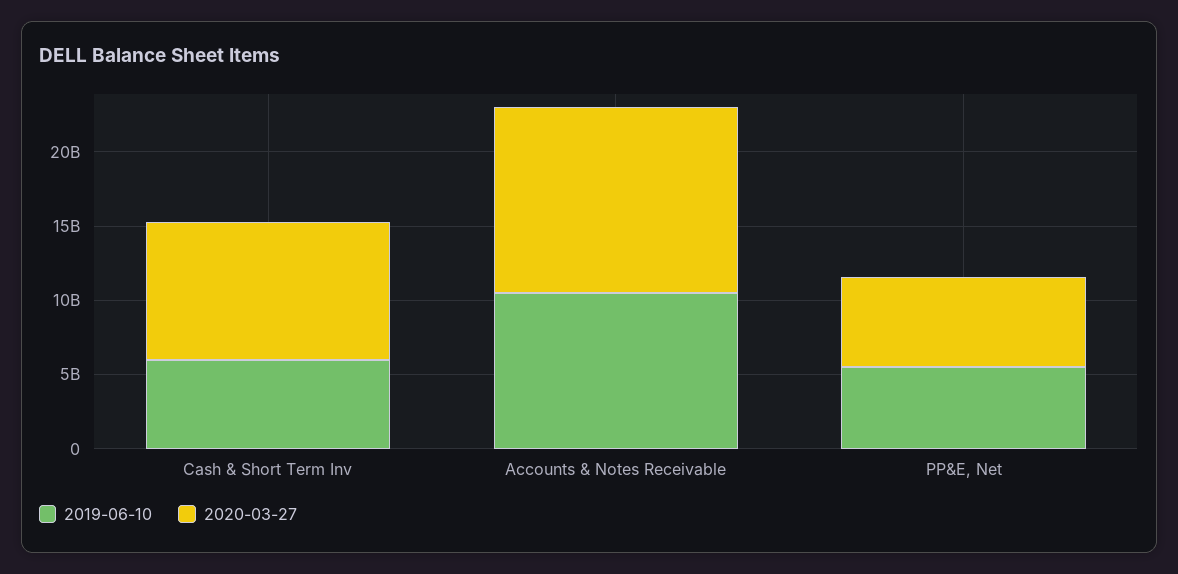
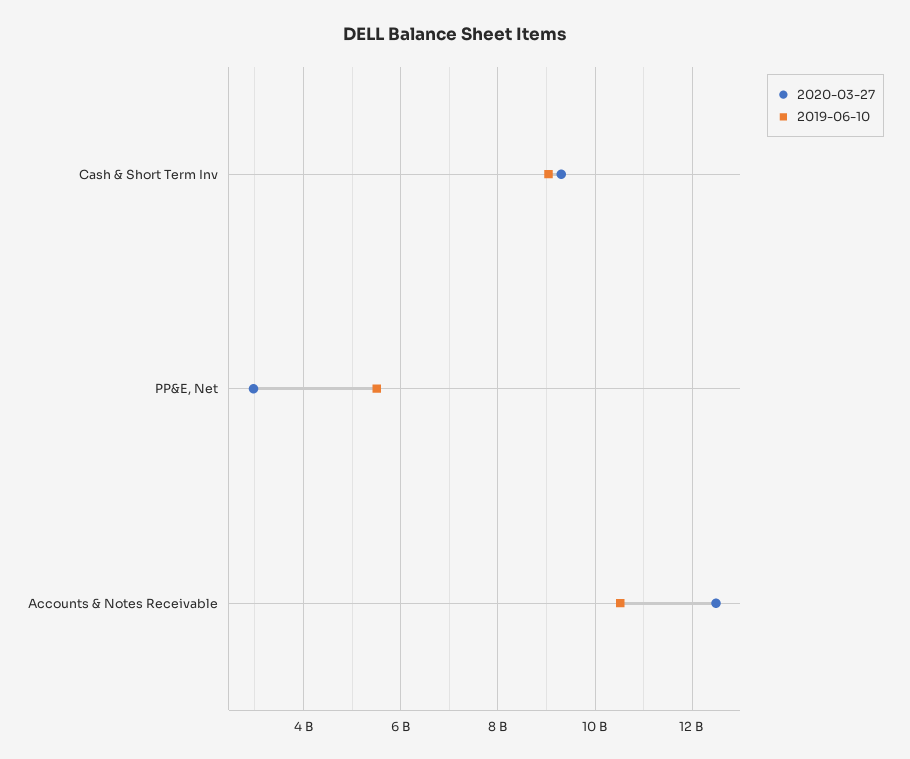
2019-06-10, Cash & Short Term Inv: 6000000000 -> 9000000000
2020-03-27, PP&E, Net: 6000000000 -> 3000000000

